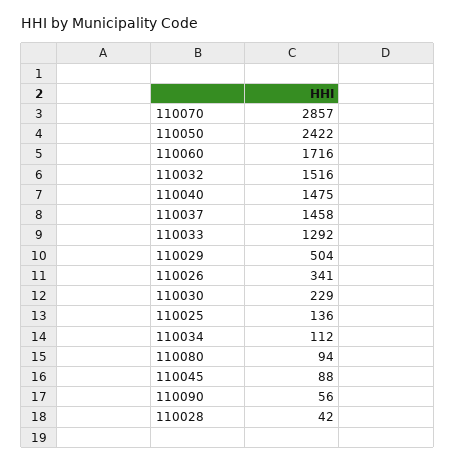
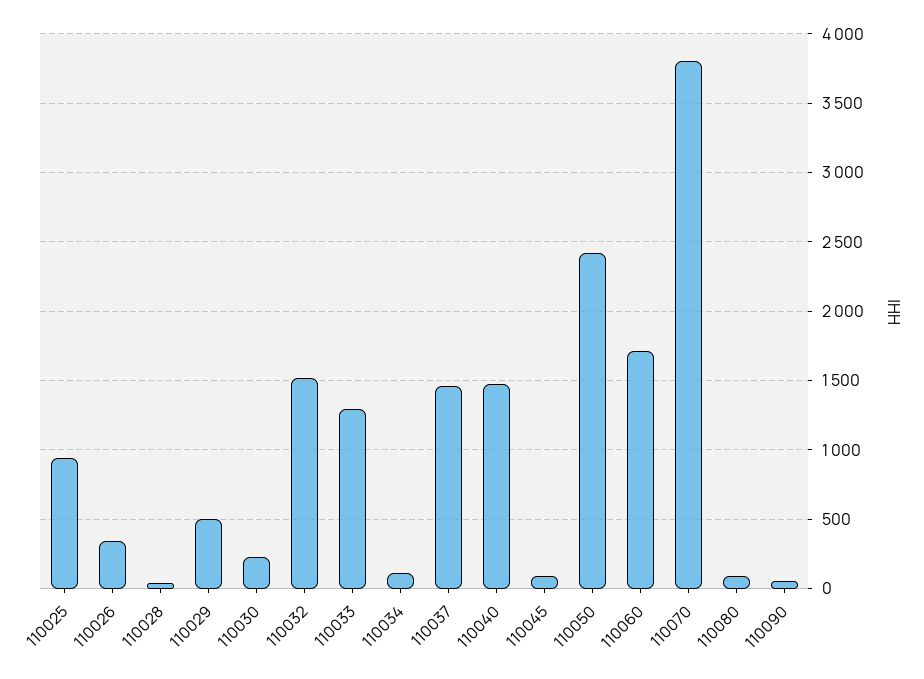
110070: 2857 -> 3800
110025: 136 -> 950

